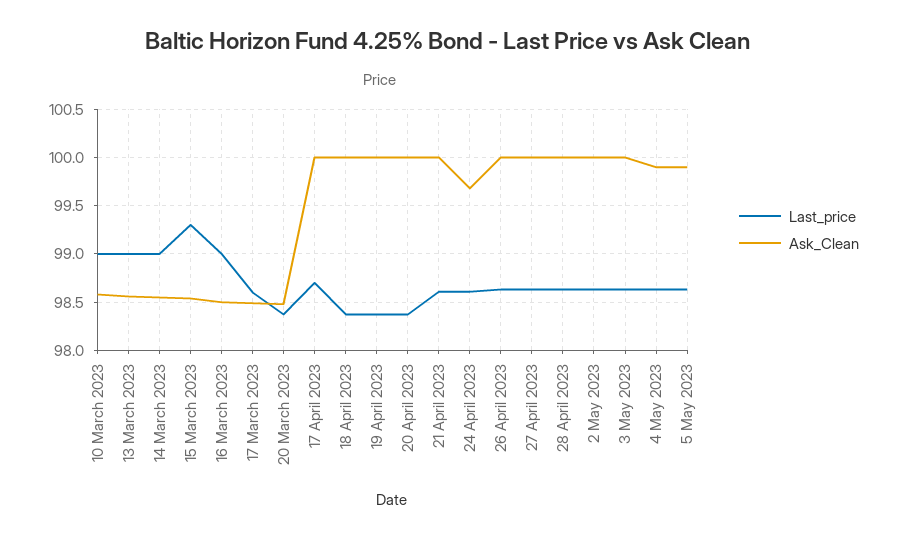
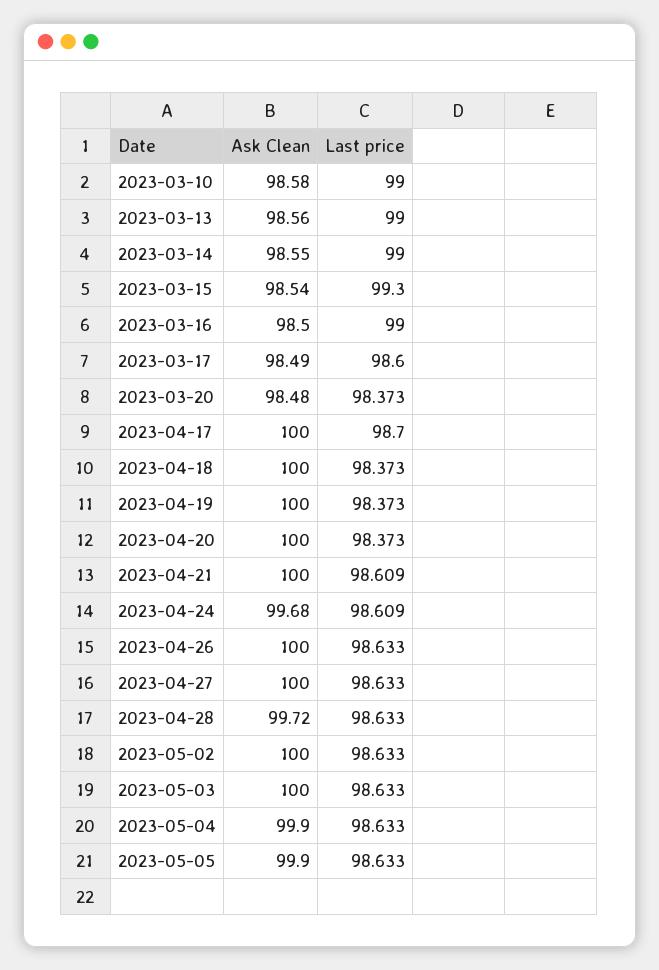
Ask_Clean, 28 April 2023: 100 -> 99.72

